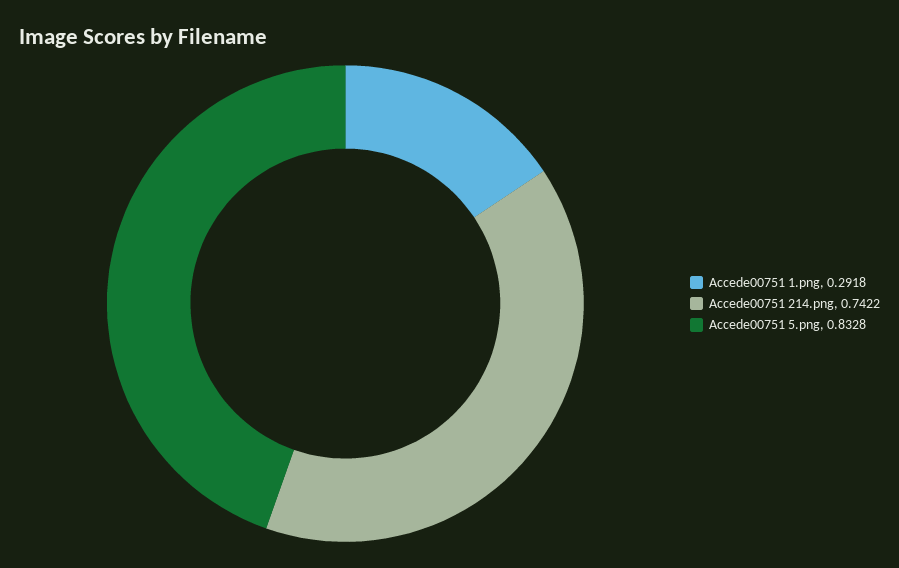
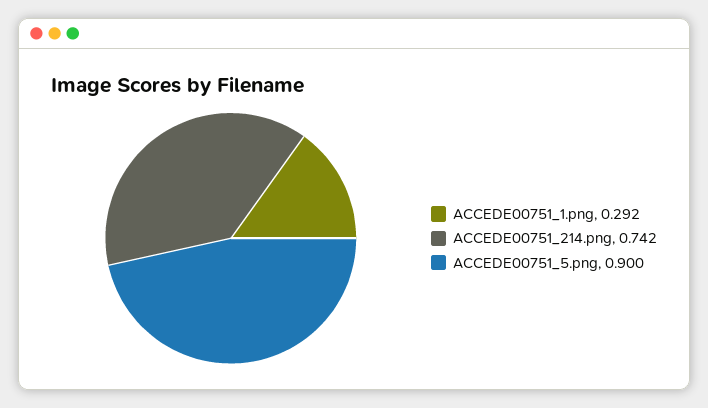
Accede00751 5.png: 0.8328 -> 0.9

